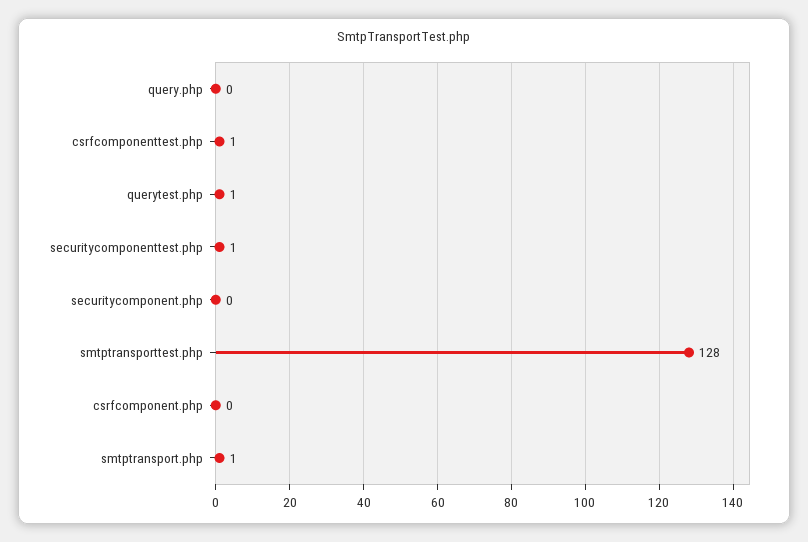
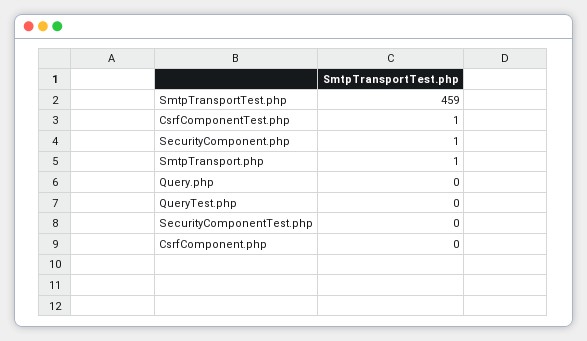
querytest.php: 1 -> 0
securitycomponenttest.php: 1 -> 0
securitycomponent.php: 0 -> 1
smtptransporttest.php: 128 -> 459

